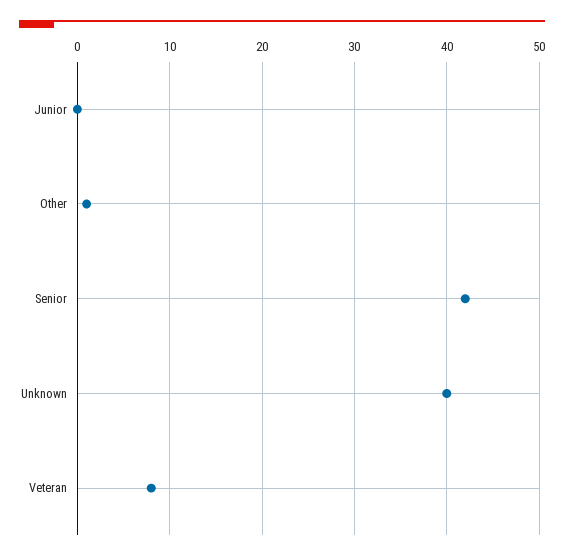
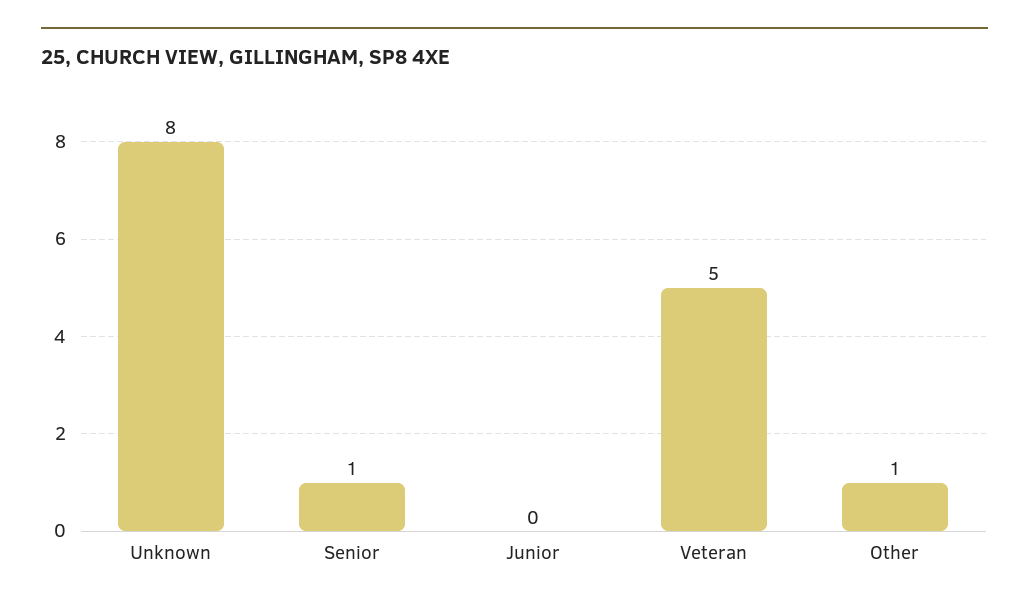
Senior: 42 -> 1
Unknown: 40 -> 8
Veteran: 8 -> 5

